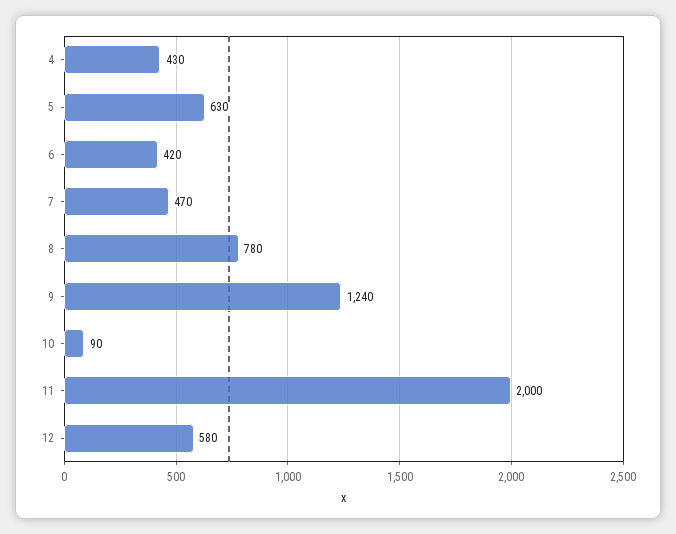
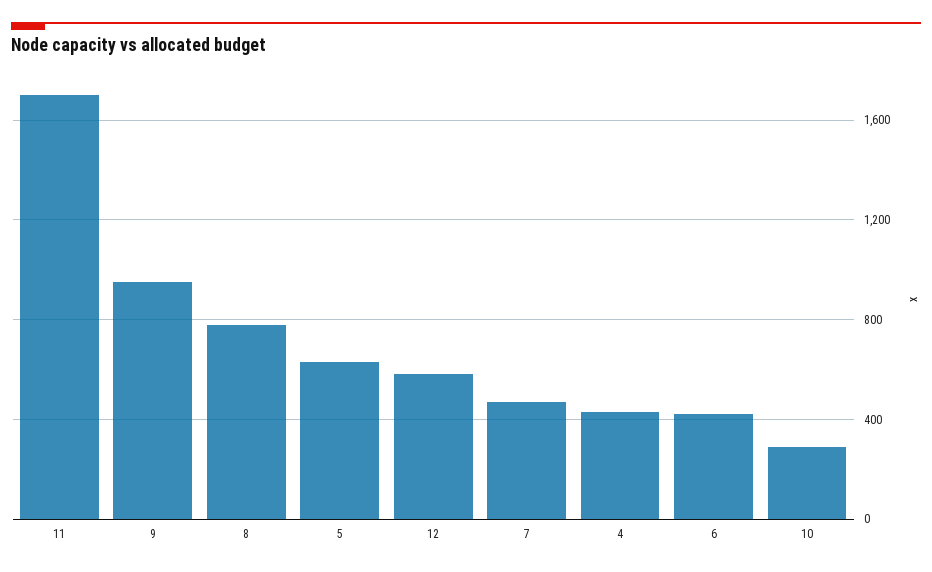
9: 1240 -> 950
10: 90 -> 300
11: 2000 -> 1700

